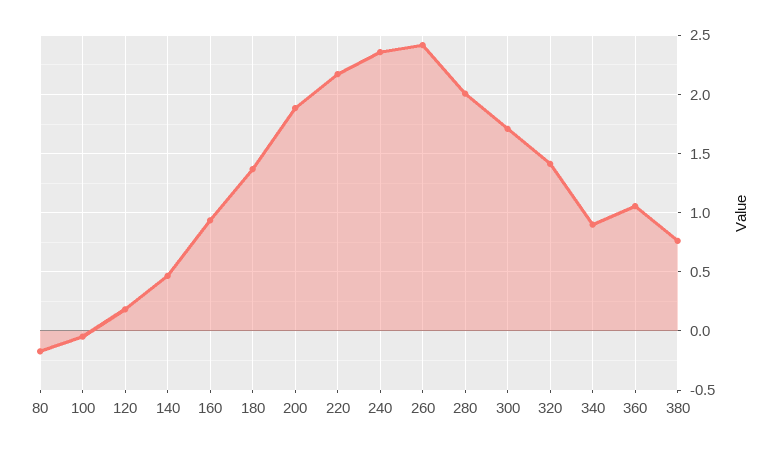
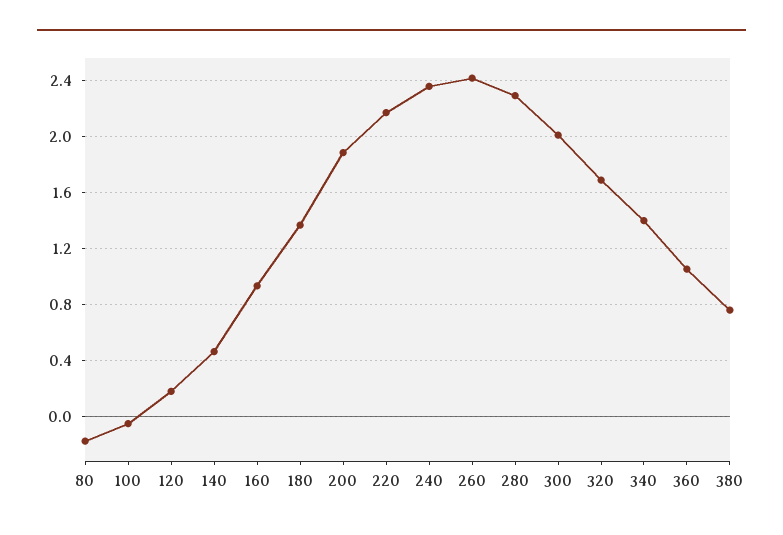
280: 2 -> 2.3
300: 1.7 -> 2
320: 1.4 -> 1.7
340: 0.9 -> 1.4

